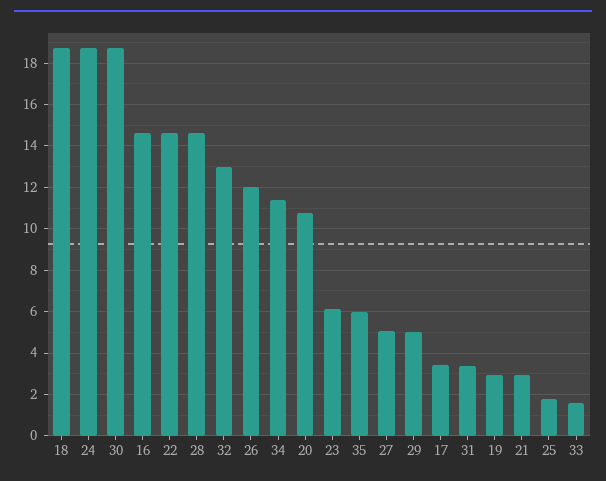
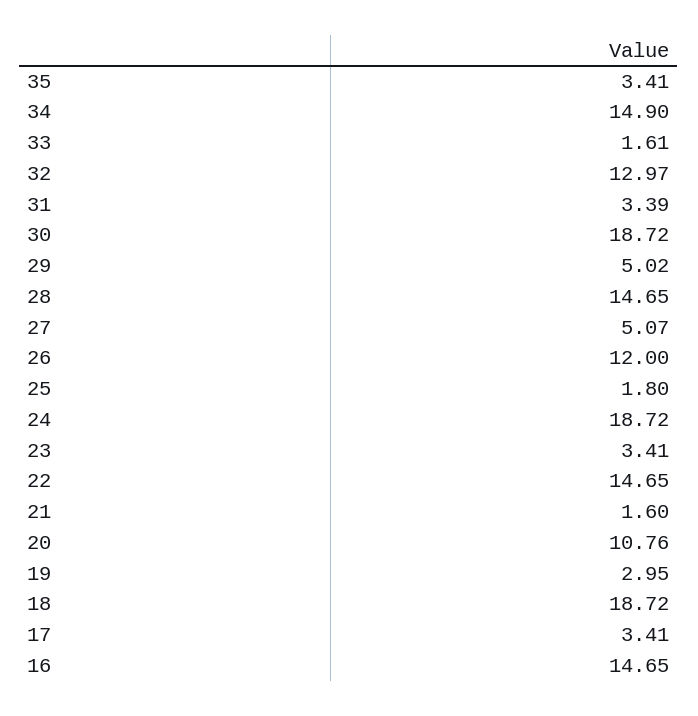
34: 11.5 -> 14.9
23: 6 -> 3.41
35: 6 -> 3.41
21: 3 -> 1.6

